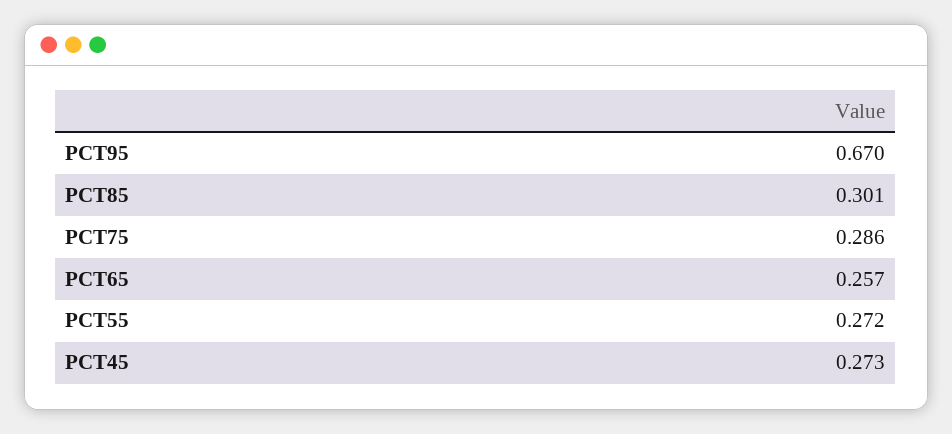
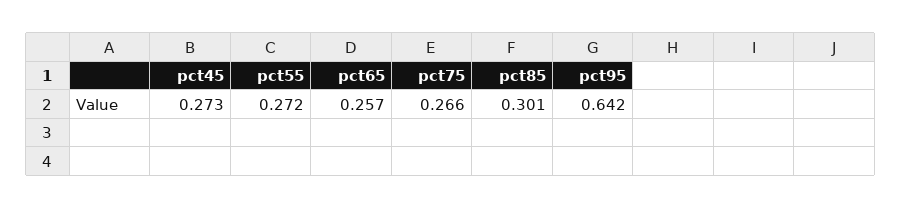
PCT95: 0.67 -> 0.642
PCT75: 0.286 -> 0.266

